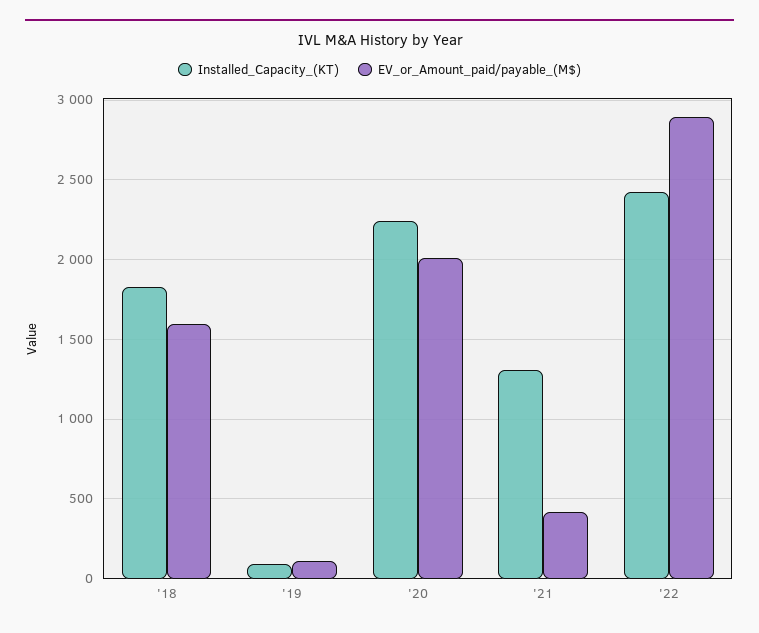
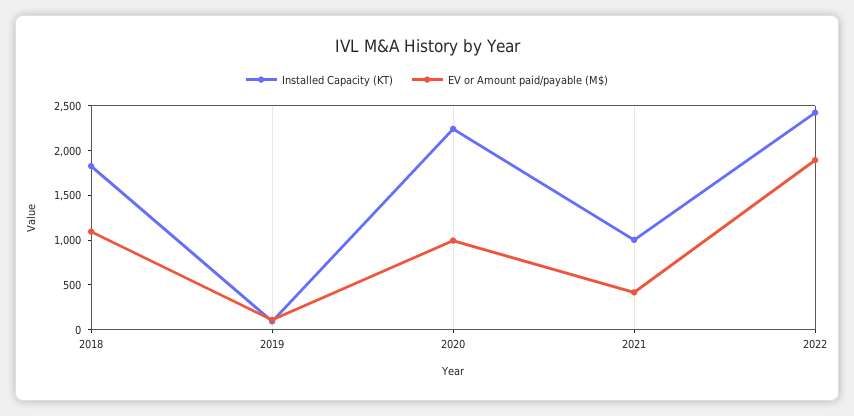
EV_or_Amount_paid/payable_(M$), '18: 1600 -> 1100
EV_or_Amount_paid/payable_(M$), '20: 2000 -> 1000
Installed_Capacity_(KT), '21: 1300 -> 1000
EV_or_Amount_paid/payable_(M$), '22: 2900 -> 1900

